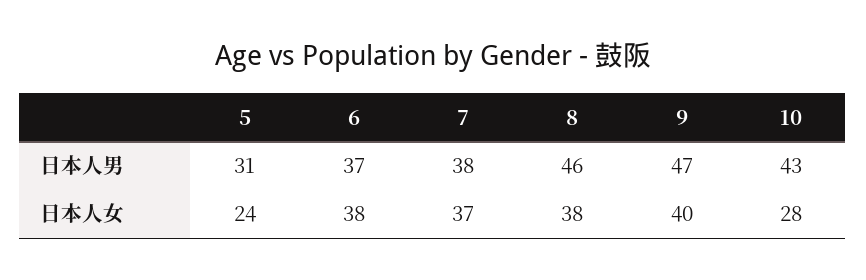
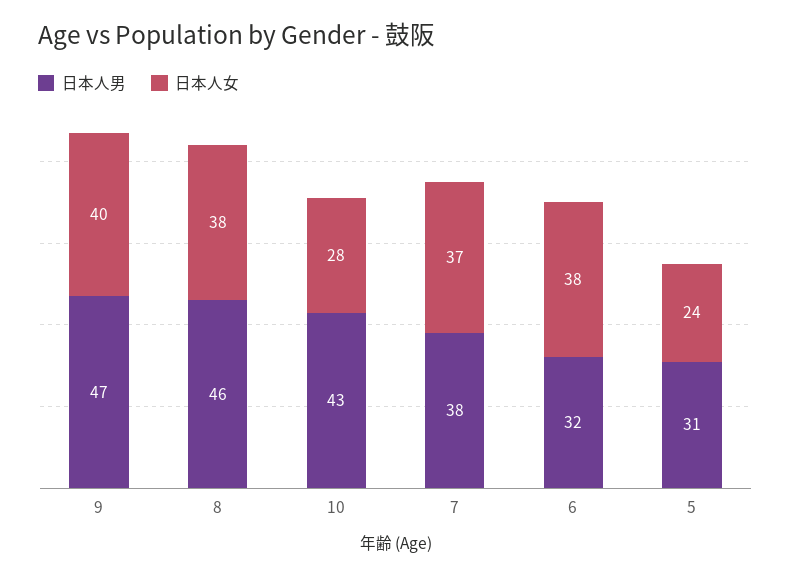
日本人男, 6: 37 -> 32

